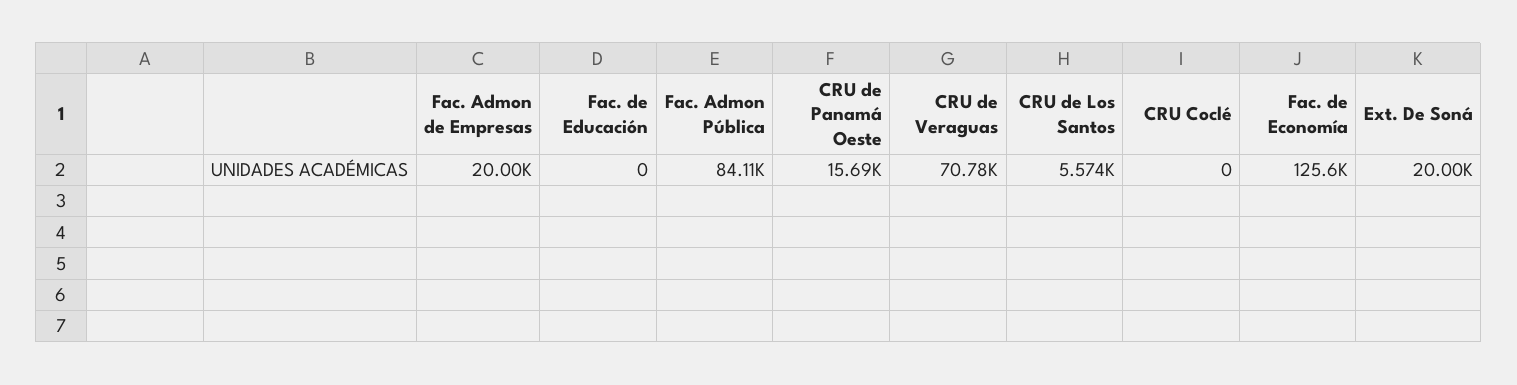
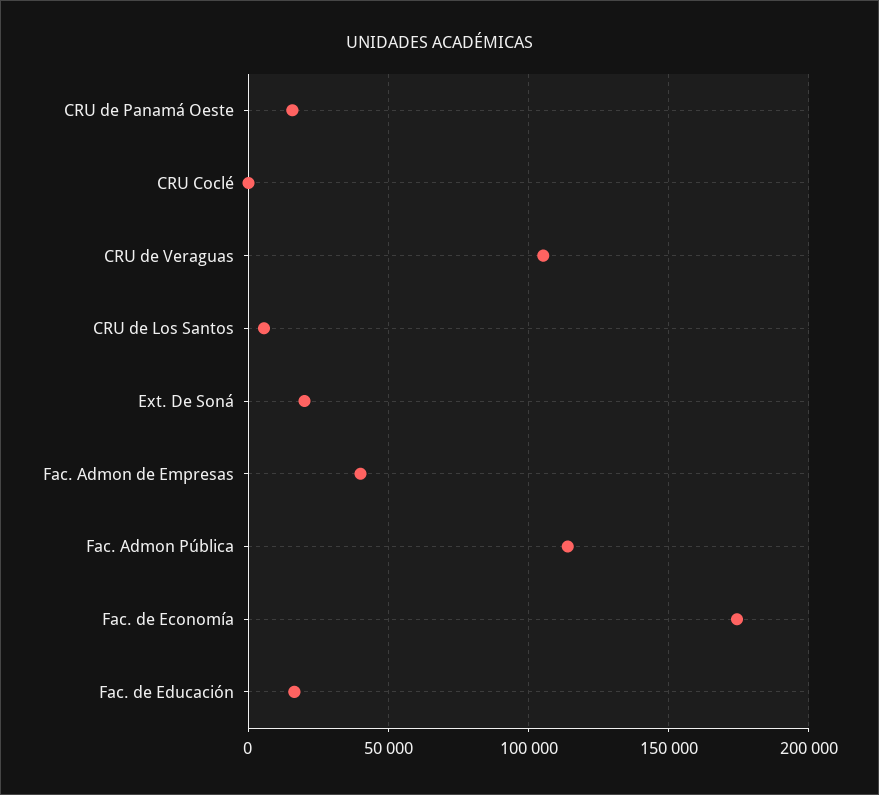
Fac. Admon de Empresas: 20000 -> 40000
Fac. de Educación: 0 -> 15000
Fac. Admon Pública: 84110 -> 115000
CRU de Veraguas: 70780 -> 105000
Fac. de Economía: 125600 -> 175000

